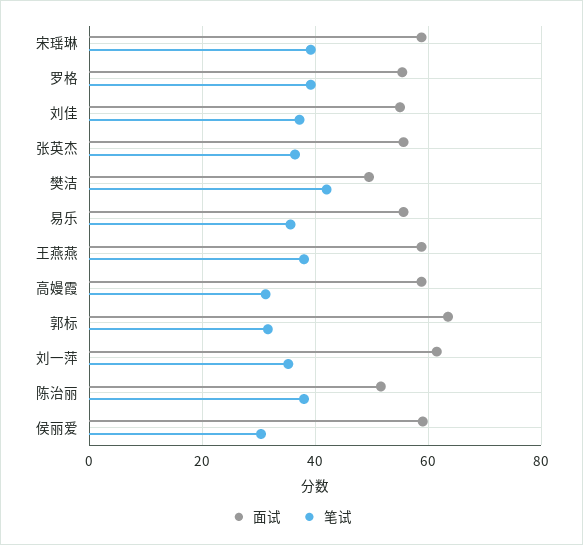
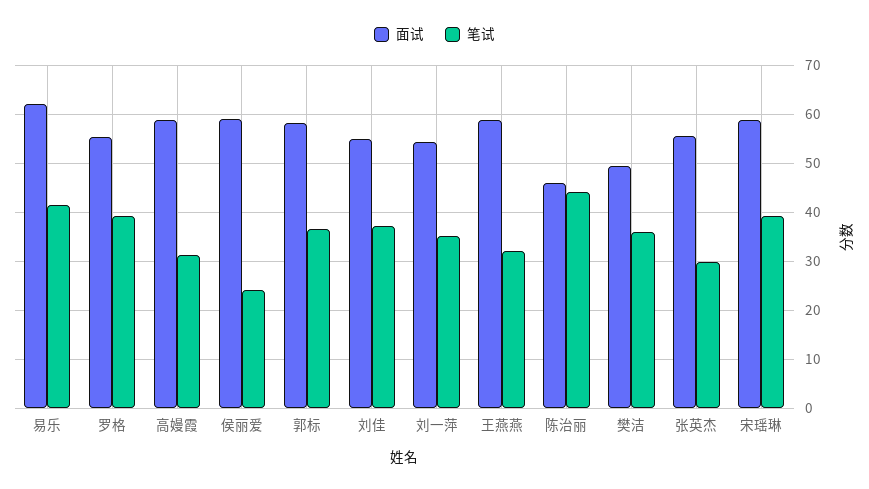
笔试, 张英杰: 36 -> 30
笔试, 樊洁: 42 -> 36
面试, 易乐: 56 -> 62
笔试, 易乐: 36 -> 42
笔试, 王燕燕: 38 -> 32
面试, 郭标: 64 -> 58
笔试, 郭标: 32 -> 36
面试, 刘一萍: 62 -> 54
面试, 陈治丽: 52 -> 46
笔试, 陈治丽: 38 -> 44
笔试, 侯丽爱: 30 -> 24

